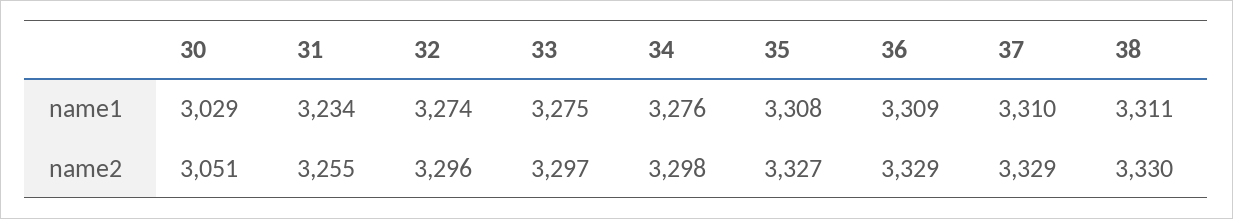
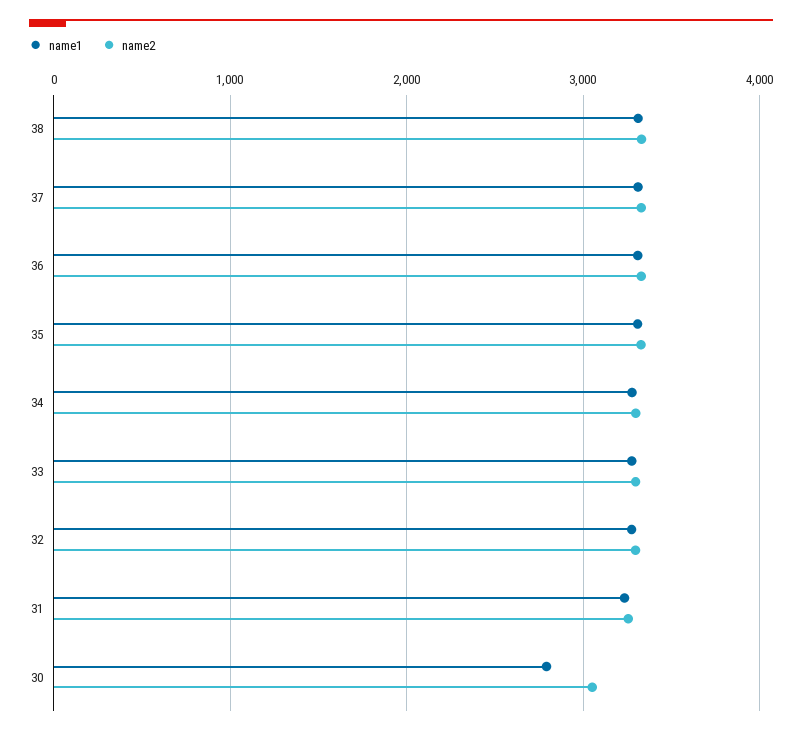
name1, 30: 3029 -> 2800

